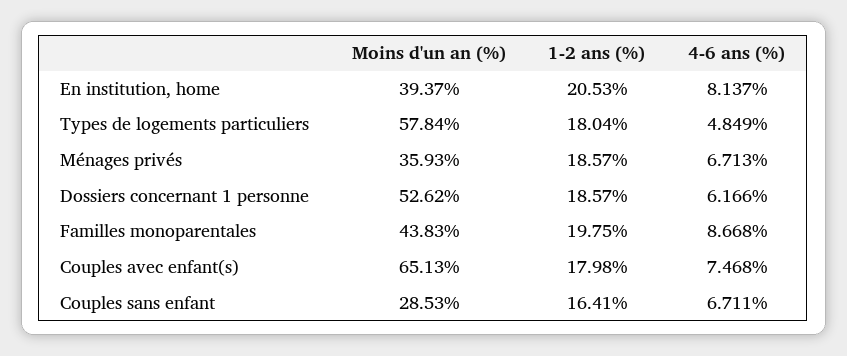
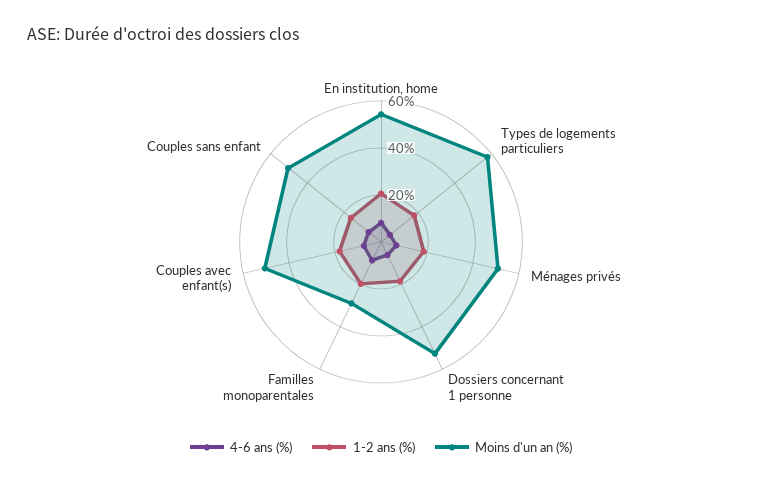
Moins d'un an (%), En institution, home: 39.37 -> 55
Moins d'un an (%), Ménages privés: 35.93 -> 50
Moins d'un an (%), Familles monoparentales: 43.83 -> 30
Moins d'un an (%), Couples avec enfant(s): 65.13 -> 50
Moins d'un an (%), Couples sans enfant: 28.53 -> 50

